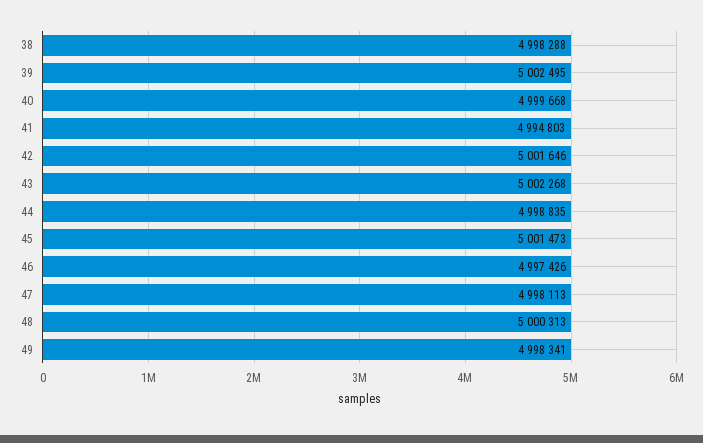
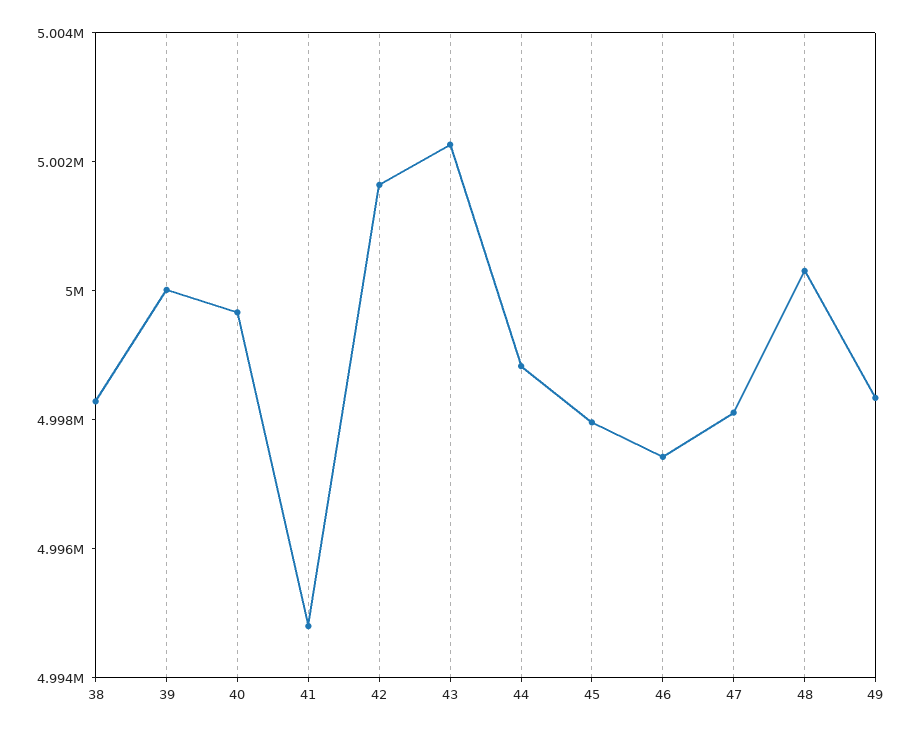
39: 5002495 -> 5000000
45: 5001473 -> 4998000

